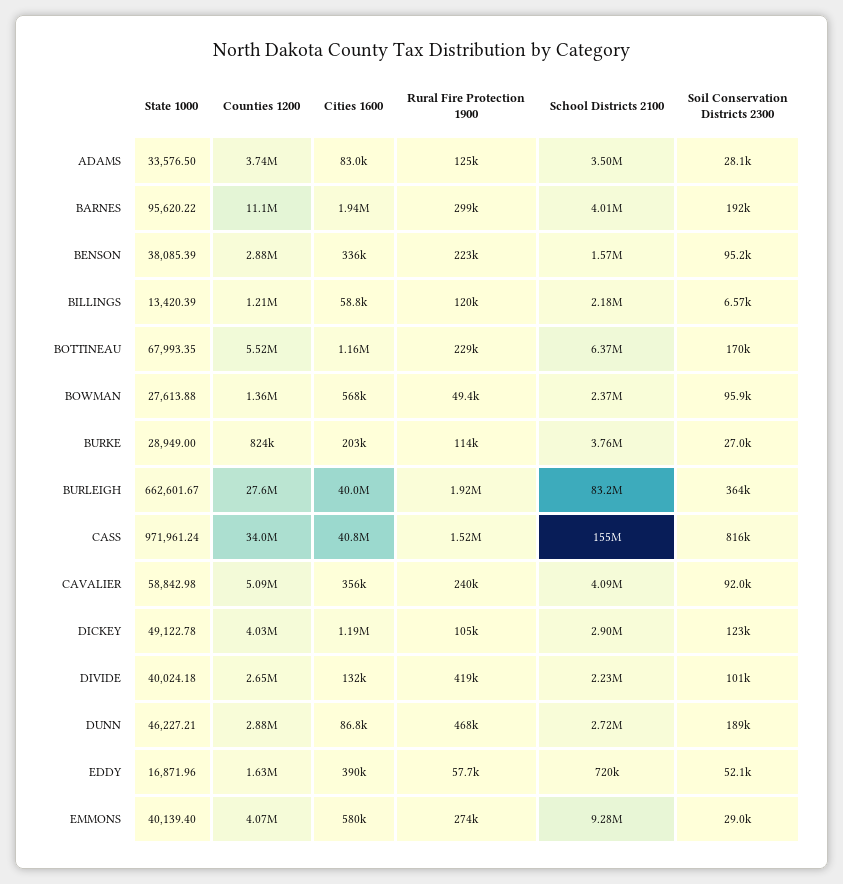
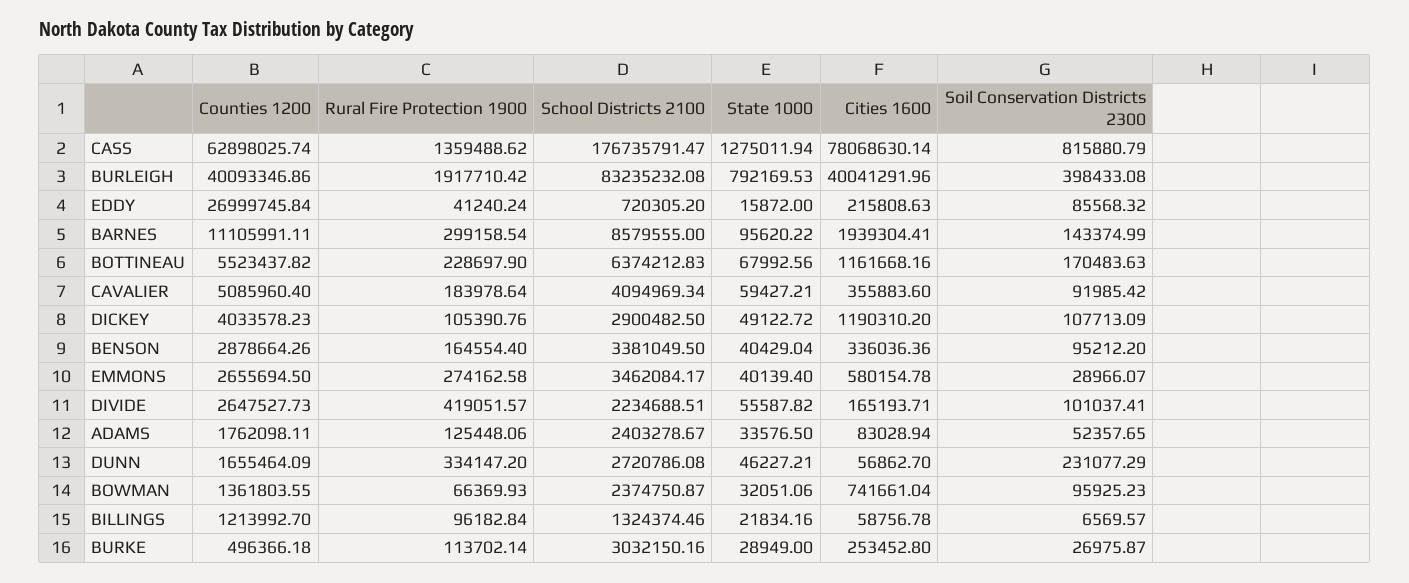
Counties 1200, ADAMS: 3740000 -> 1762098.11
School Districts 2100, ADAMS: 3500000 -> 2403278.67
Soil Conservation Districts 2300, ADAMS: 28100 -> 52357.65
School Districts 2100, BARNES: 4010000 -> 8579555
Soil Conservation Districts 2300, BARNES: 192000 -> 143374.99
State 1000, BENSON: 38085.39 -> 40429.04
Rural Fire Protection 1900, BENSON: 223000 -> 164554.4
School Districts 2100, BENSON: 1570000 -> 3381049.5
State 1000, BILLINGS: 13420.39 -> 21834.16
Rural Fire Protection 1900, BILLINGS: 120000 -> 96182.84
School Districts 2100, BILLINGS: 2180000 -> 1324374.46
State 1000, BOTTINEAU: 67993.35 -> 67992.56
State 1000, BOWMAN: 27613.88 -> 32051.06
Cities 1600, BOWMAN: 568000 -> 741661.04
Rural Fire Protection 1900, BOWMAN: 49400 -> 66369.93
Counties 1200, BURKE: 824000 -> 496366.18
Cities 1600, BURKE: 203000 -> 253452.8
School Districts 2100, BURKE: 3760000 -> 3032150.16
State 1000, BURLEIGH: 662601.67 -> 792169.53
Counties 1200, BURLEIGH: 27600000 -> 40093346.86
Soil Conservation Districts 2300, BURLEIGH: 364000 -> 398433.08
State 1000, CASS: 971961.24 -> 1275011.94
Counties 1200, CASS: 34000000 -> 62898025.74
Cities 1600, CASS: 40800000 -> 78068630.14
Rural Fire Protection 1900, CASS: 1520000 -> 1359488.62
School Districts 2100, CASS: 155000000 -> 176735791.47
State 1000, CAVALIER: 58842.98 -> 59427.21
Rural Fire Protection 1900, CAVALIER: 240000 -> 183978.64
State 1000, DICKEY: 49122.78 -> 49122.72
Soil Conservation Districts 2300, DICKEY: 123000 -> 107713.09
State 1000, DIVIDE: 40024.18 -> 55587.82
Cities 1600, DIVIDE: 132000 -> 165193.71
Counties 1200, DUNN: 2880000 -> 1655464.09
Cities 1600, DUNN: 86800 -> 56862.7
Rural Fire Protection 1900, DUNN: 468000 -> 334147.2
Soil Conservation Districts 2300, DUNN: 189000 -> 231077.29
State 1000, EDDY: 16871.96 -> 15872
Counties 1200, EDDY: 1630000 -> 26999745.84
Cities 1600, EDDY: 390000 -> 215808.63
Rural Fire Protection 1900, EDDY: 57700 -> 41240.24
Soil Conservation Districts 2300, EDDY: 52100 -> 85568.32
Counties 1200, EMMONS: 4070000 -> 2655694.5
School Districts 2100, EMMONS: 9280000 -> 3462084.17

